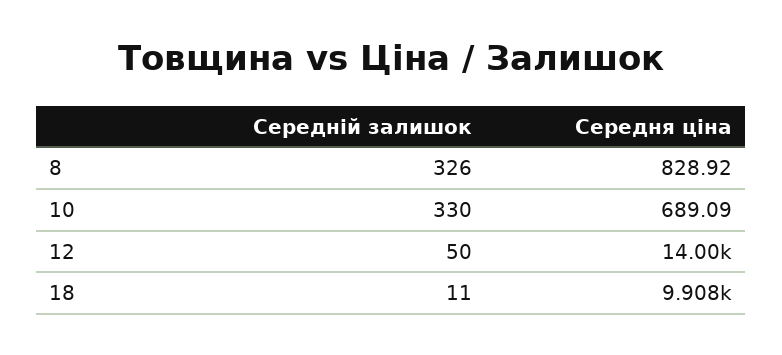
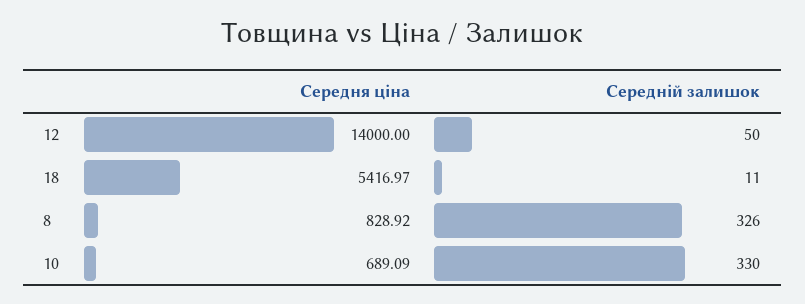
Середня ціна, 18: 9908 -> 5416.97

